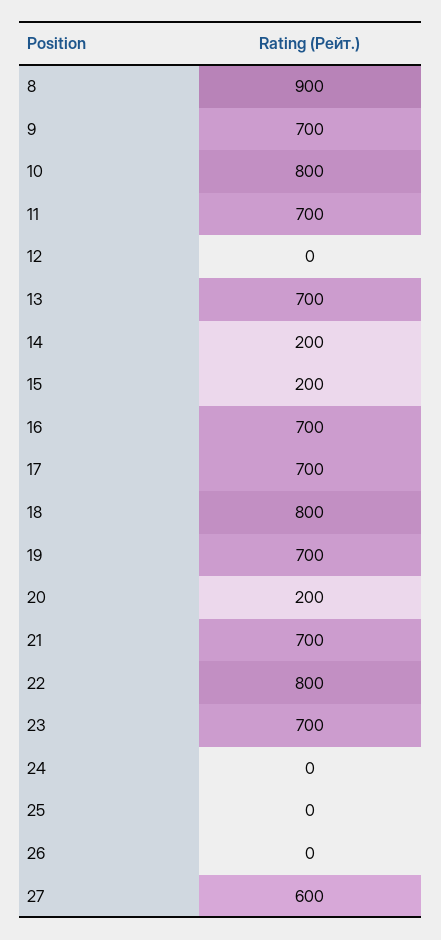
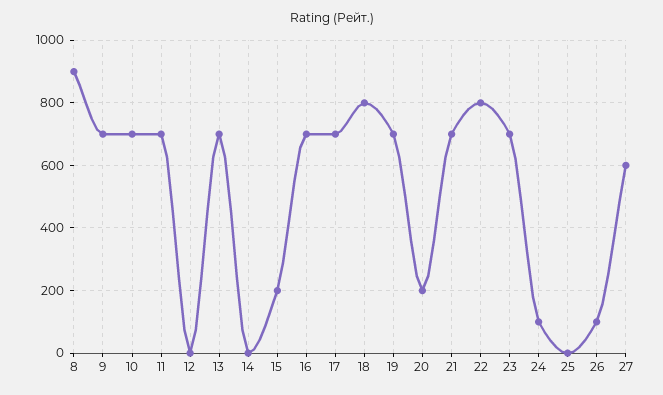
10: 800 -> 700
14: 200 -> 0
24: 0 -> 100
26: 0 -> 100

